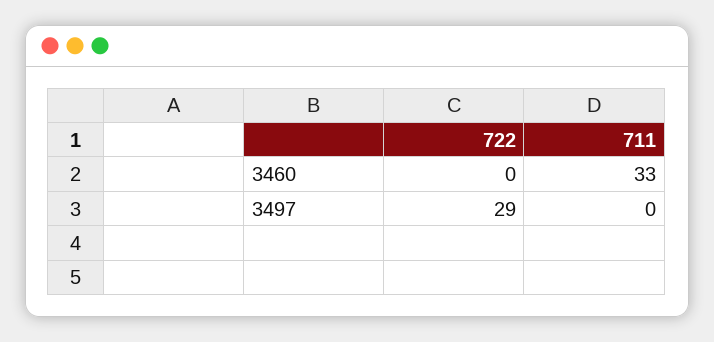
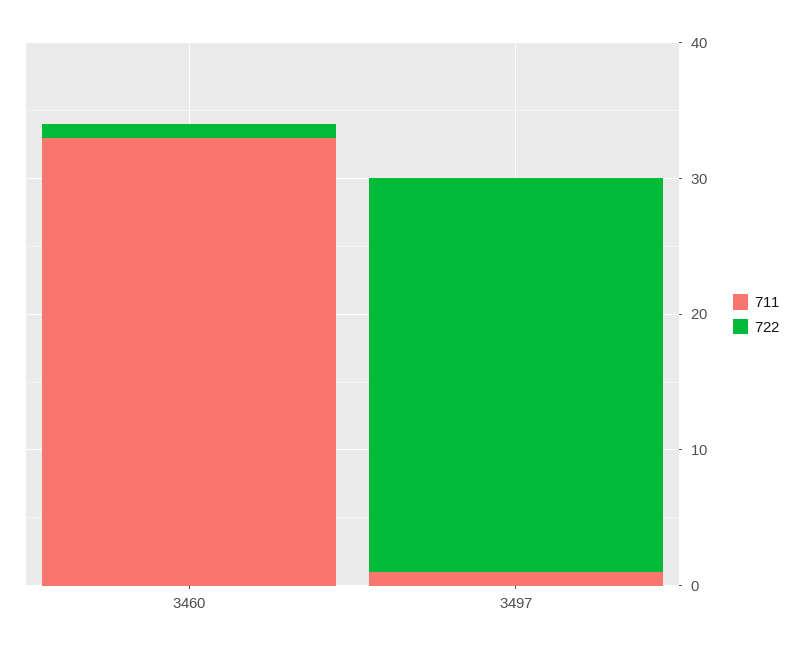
722, 3460: 0 -> 1
711, 3497: 0 -> 1

